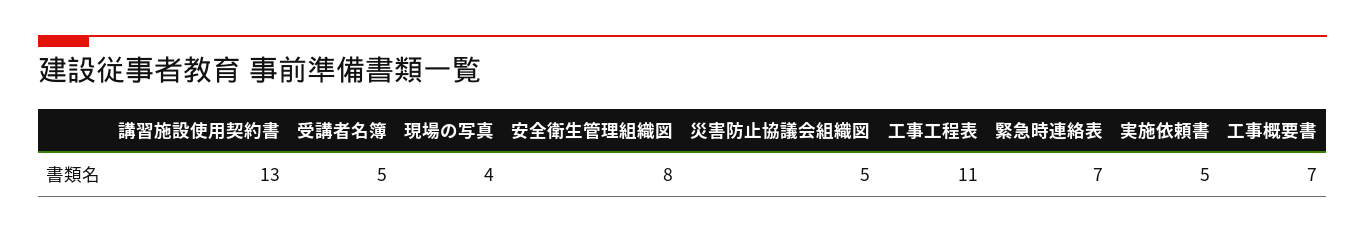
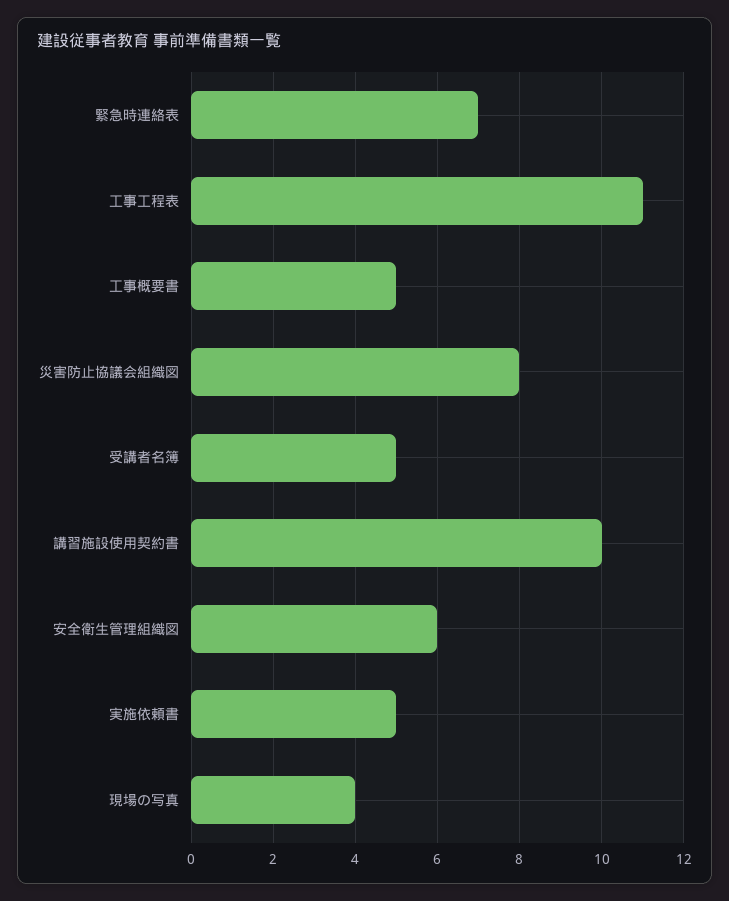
講習施設使用契約書: 13 -> 10
安全衛生管理組織図: 8 -> 6
災害防止協議会組織図: 5 -> 8
工事概要書: 7 -> 5

